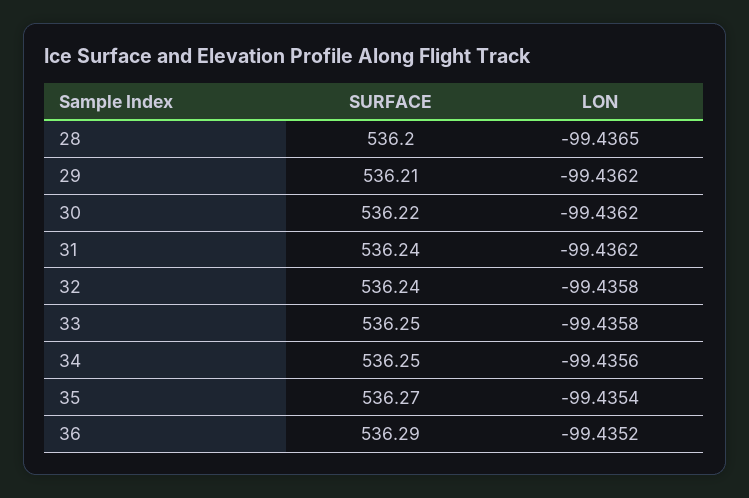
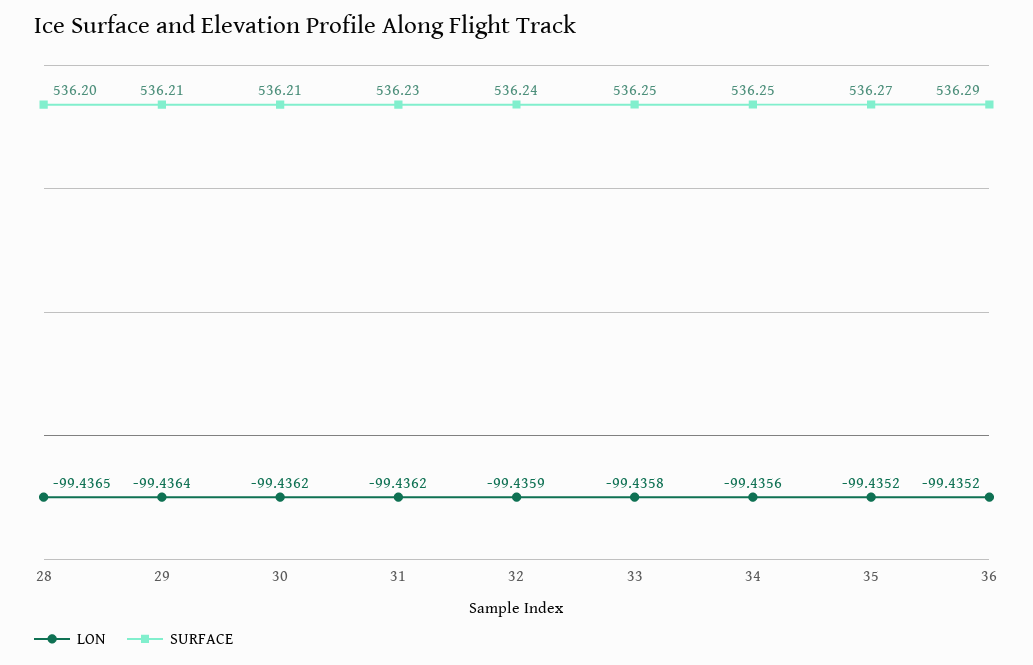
LON, 29: -99.4362 -> -99.4364
SURFACE, 30: 536.22 -> 536.21
SURFACE, 31: 536.24 -> 536.23
LON, 32: -99.4358 -> -99.4359
LON, 35: -99.4354 -> -99.4352

